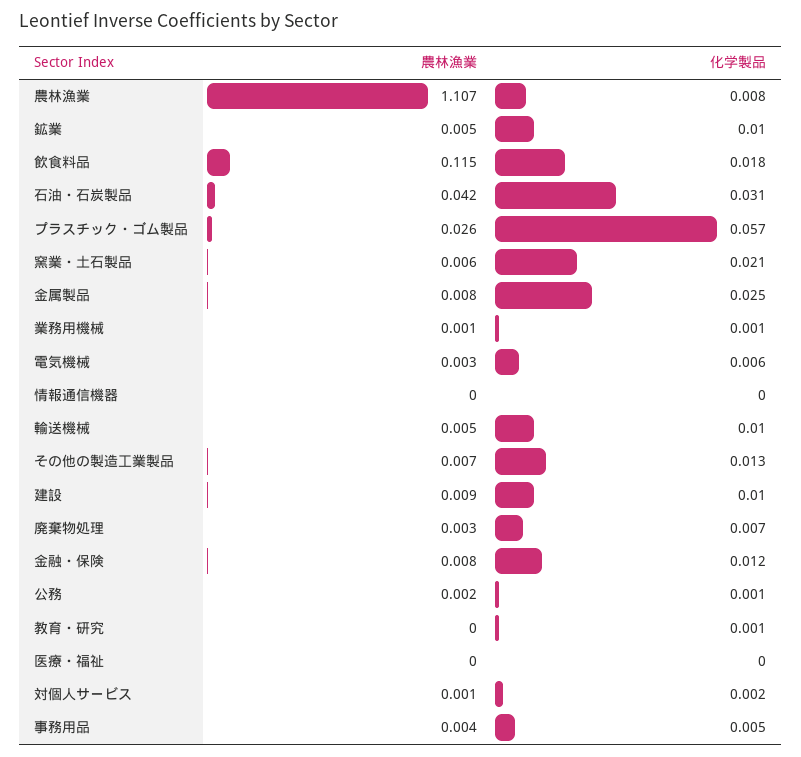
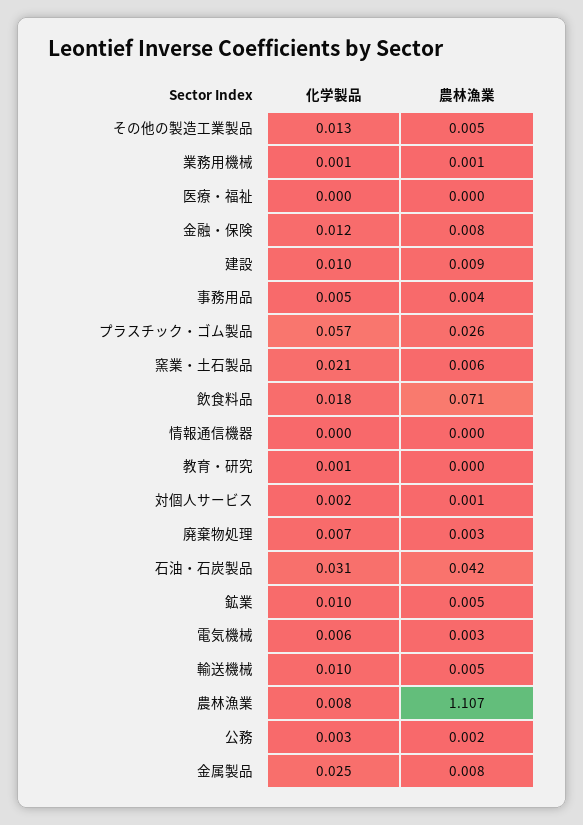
農林漁業, 飲食料品: 0.115 -> 0.071
農林漁業, その他の製造工業製品: 0.007 -> 0.005
化学製品, 公務: 0.001 -> 0.003

